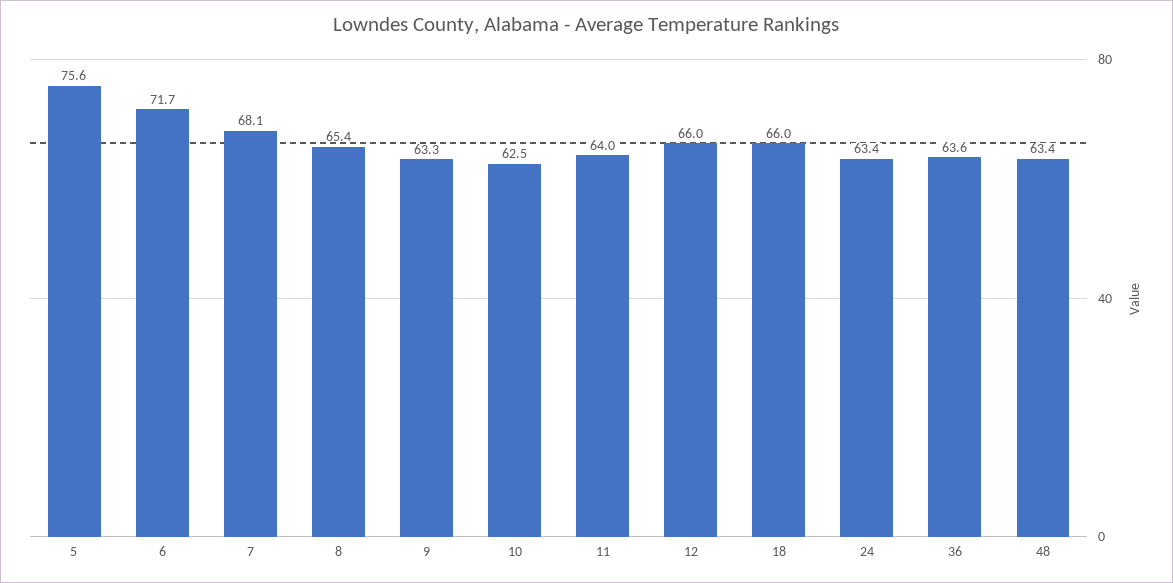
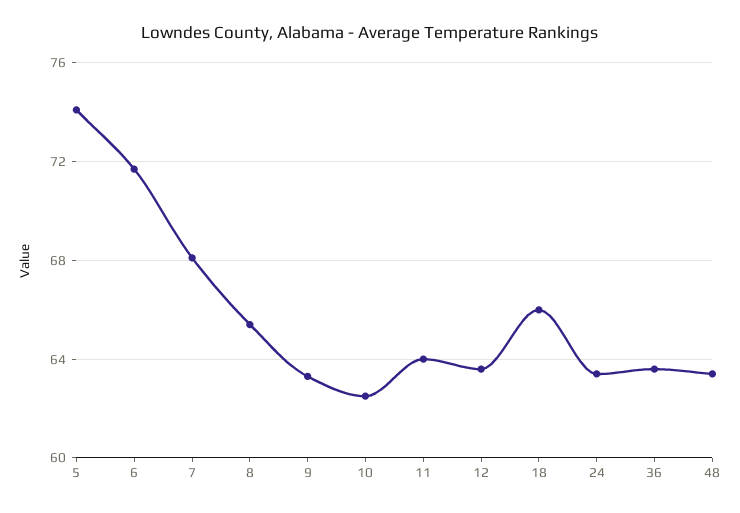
5: 75.6 -> 74
12: 66 -> 63.5

